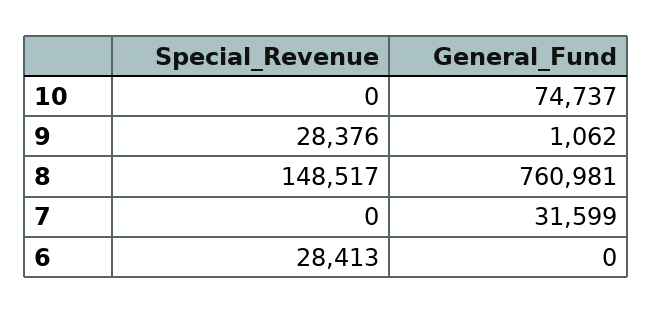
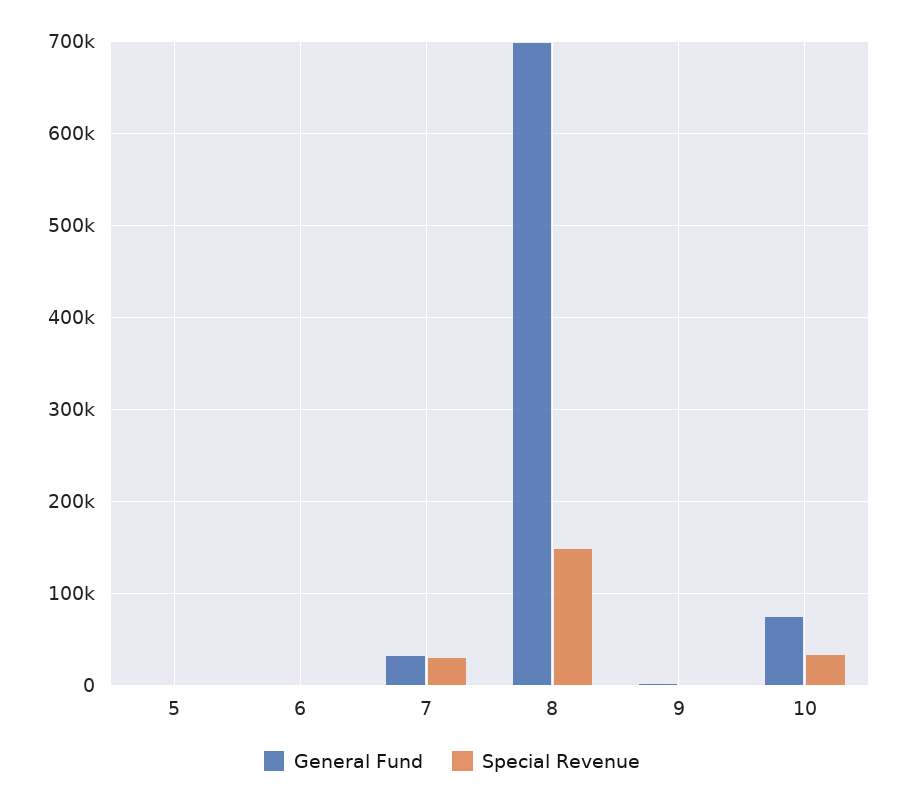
Special_Revenue, 10: 0 -> 30000
Special_Revenue, 9: 28376 -> 0
General_Fund, 8: 760981 -> 700000
Special_Revenue, 7: 0 -> 30000
Special_Revenue, 6: 28413 -> 0
General_Fund, 5: none -> 0
Special_Revenue, 5: none -> 0

